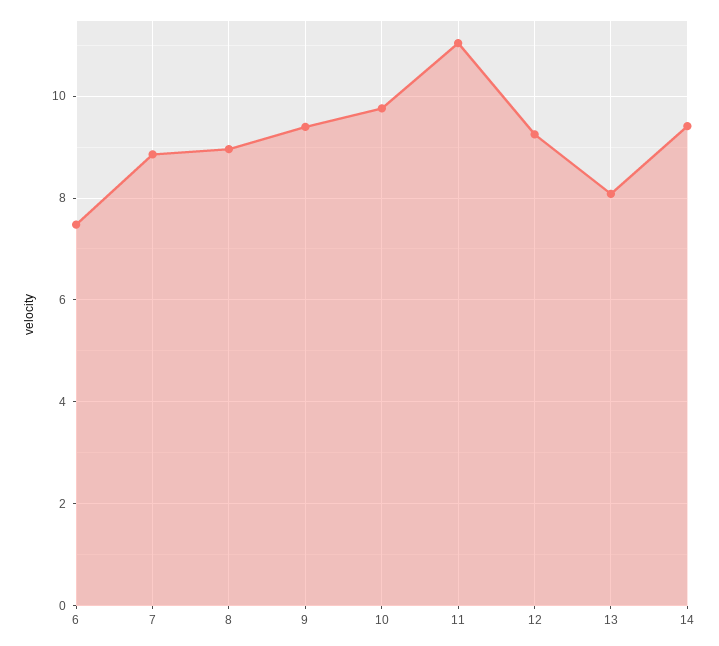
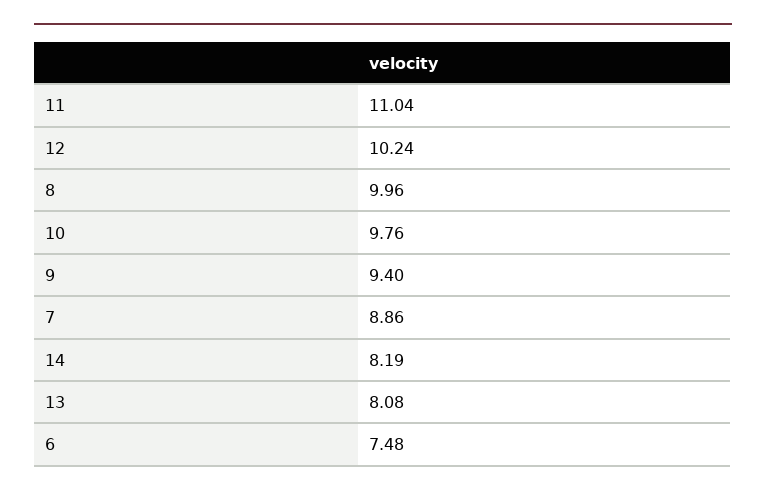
8: 9 -> 9.96
12: 9.2 -> 10.24
14: 9.4 -> 8.19

